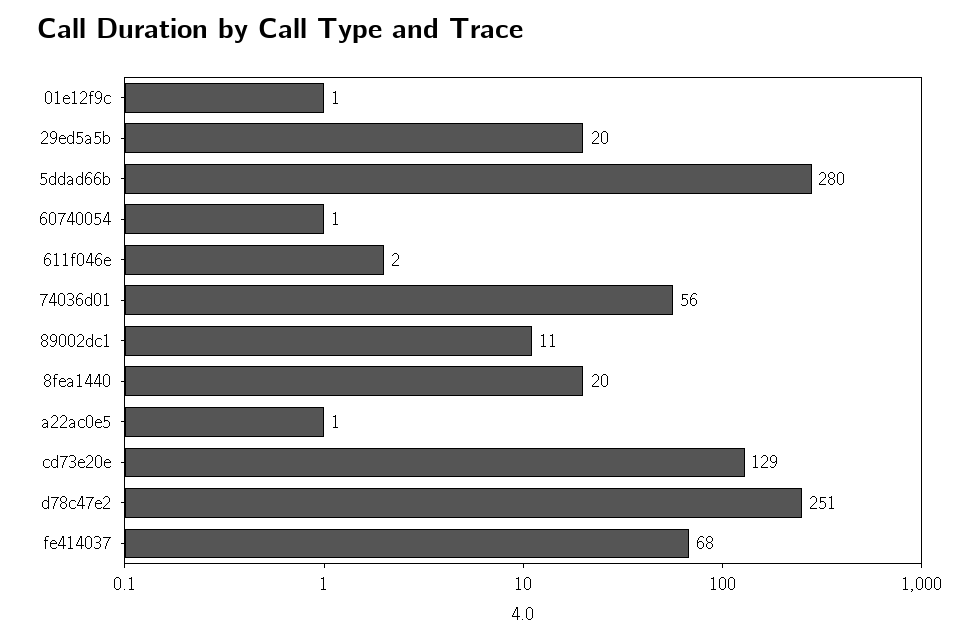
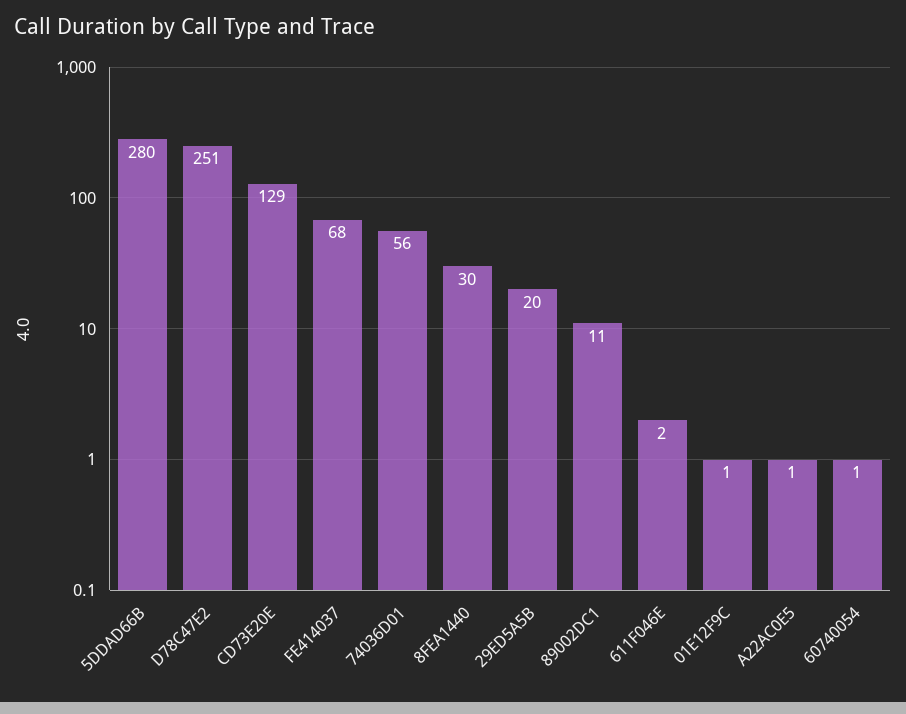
8fea1440: 20 -> 30

